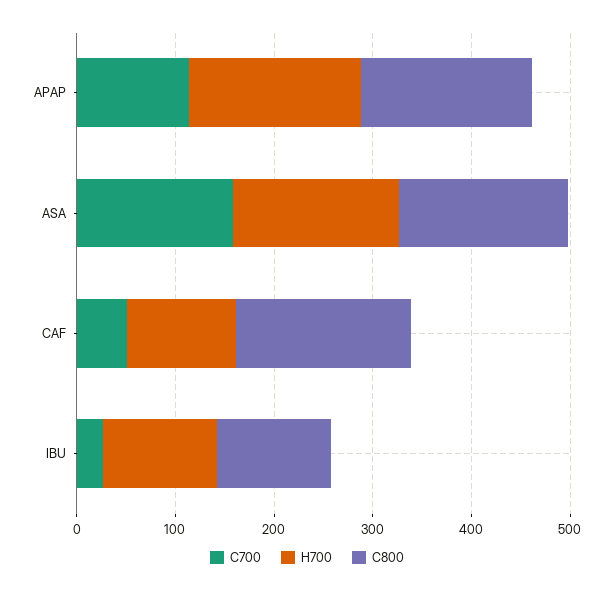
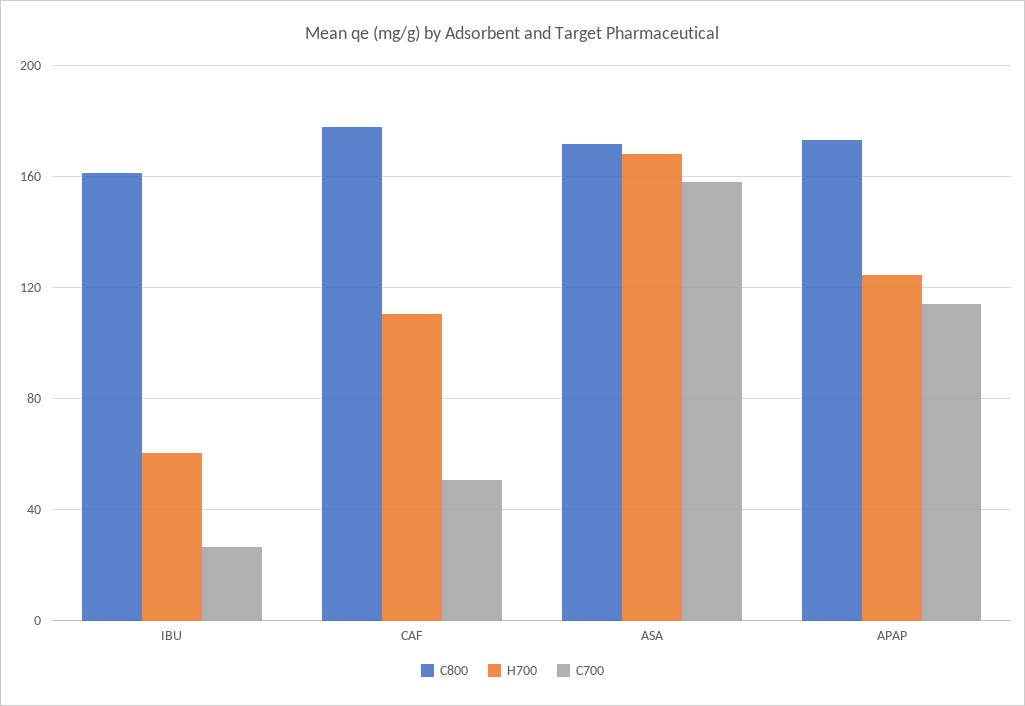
H700, APAP: 180 -> 125
H700, IBU: 120 -> 60
C800, IBU: 120 -> 160

